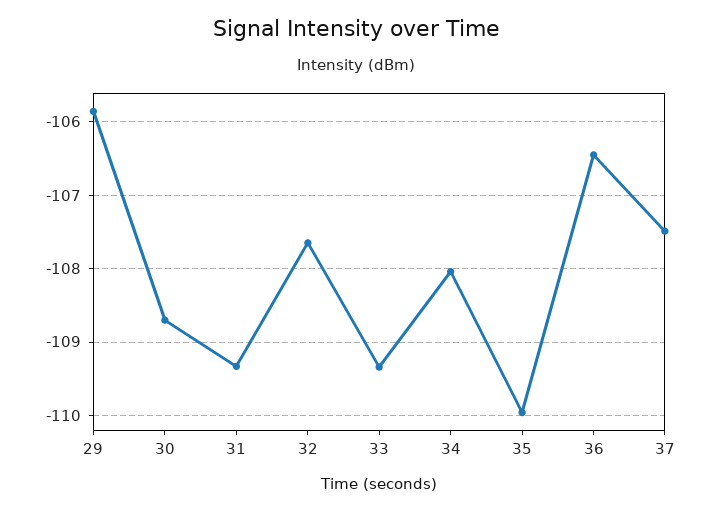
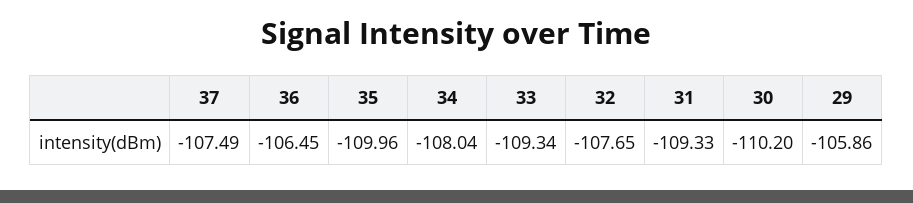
30: -108.7 -> -110.2

